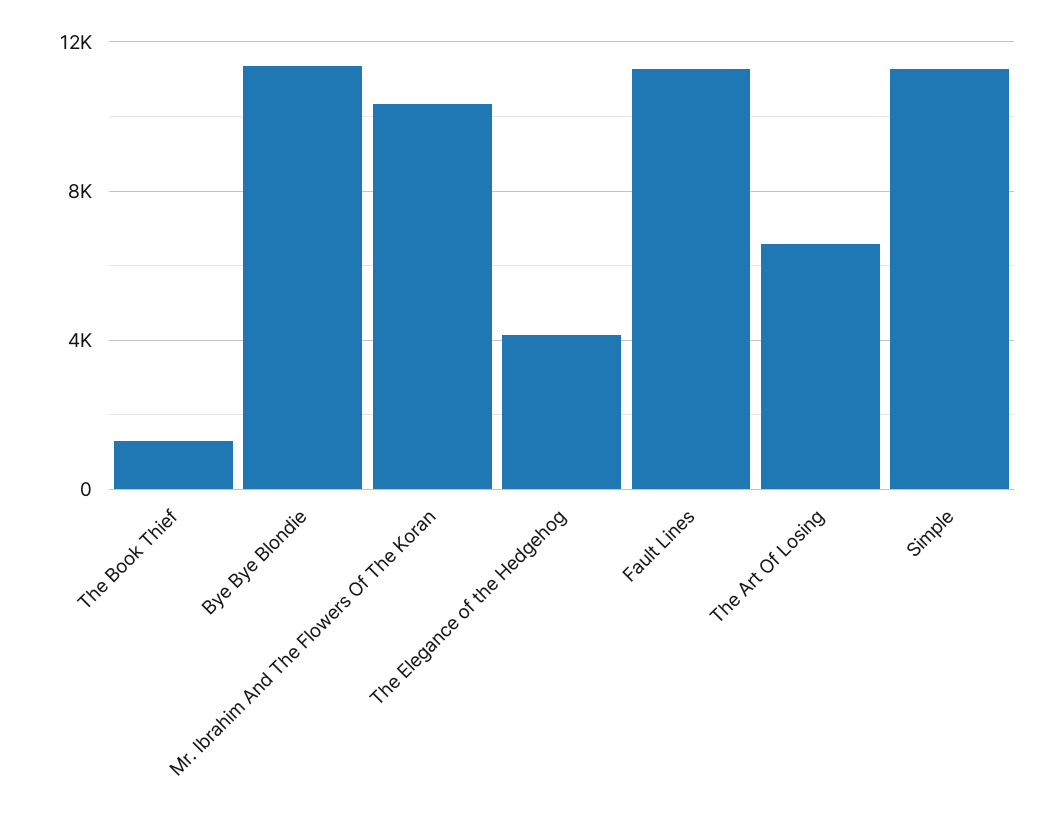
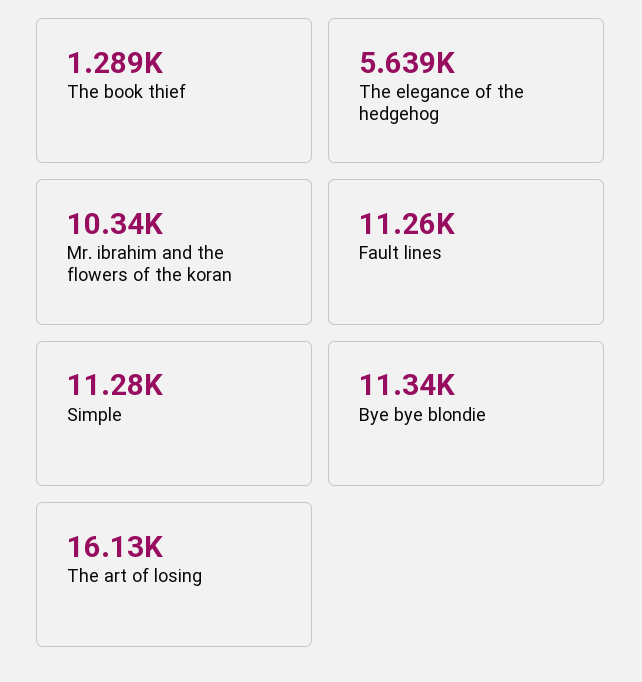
The Elegance of the Hedgehog: 4000 -> 5639
The Art Of Losing: 6500 -> 16130

